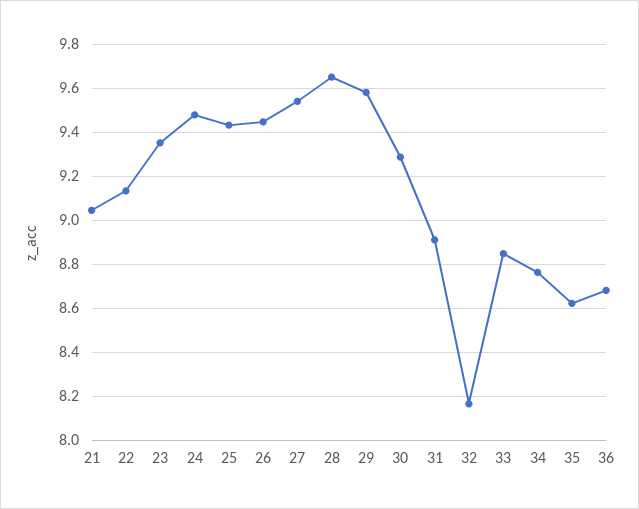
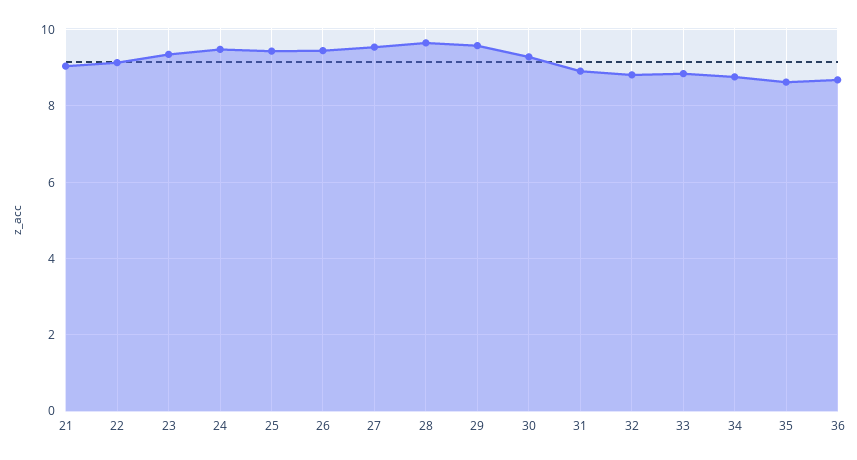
32: 8.15 -> 8.8

